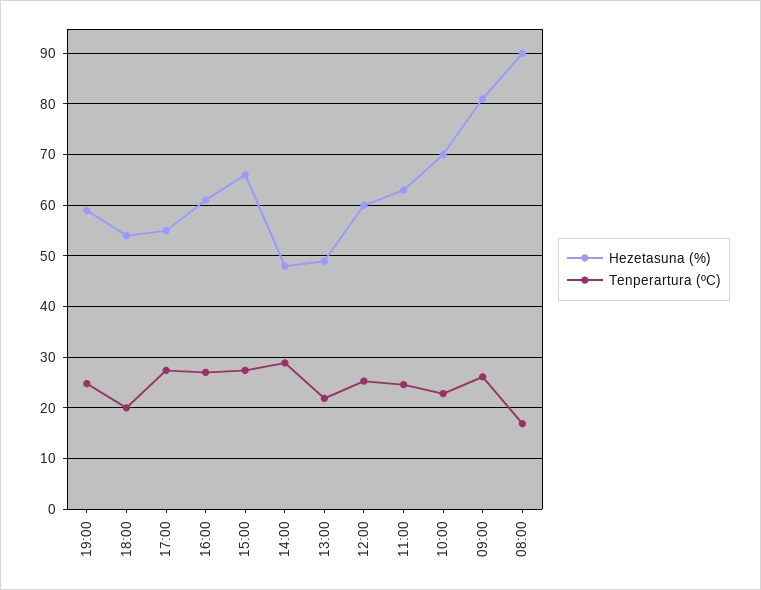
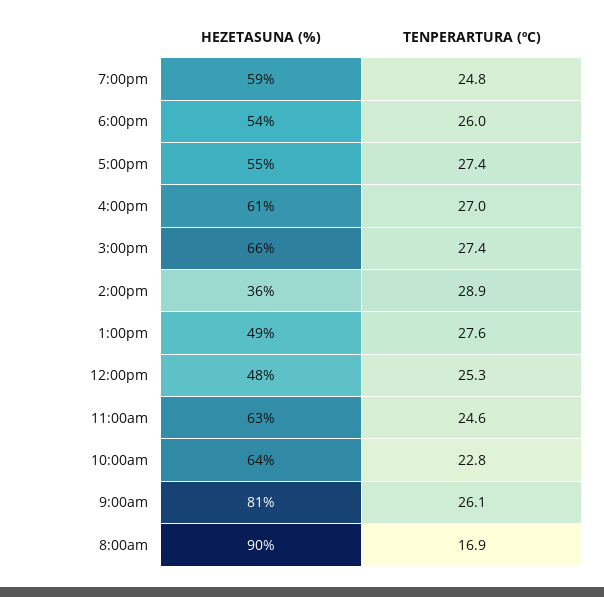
Tenperartura (ºC), 18:00: 20 -> 26
Hezetasuna (%), 14:00: 48 -> 36
Tenperartura (ºC), 13:00: 22 -> 27.6
Hezetasuna (%), 12:00: 60 -> 48
Hezetasuna (%), 10:00: 70 -> 64

